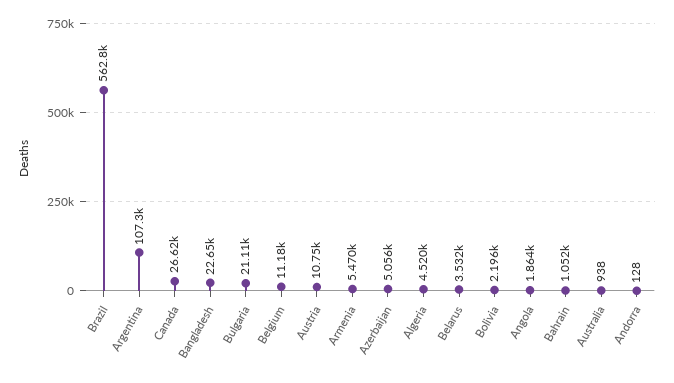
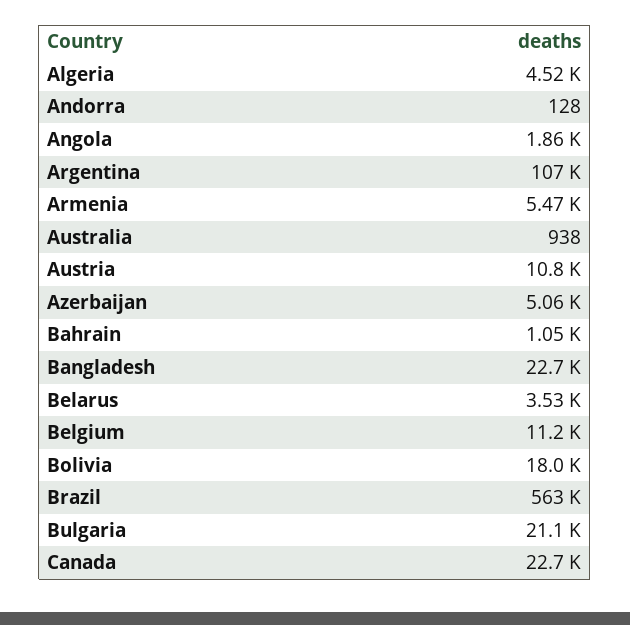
Canada: 26620 -> 22700
Bolivia: 2196 -> 18000

